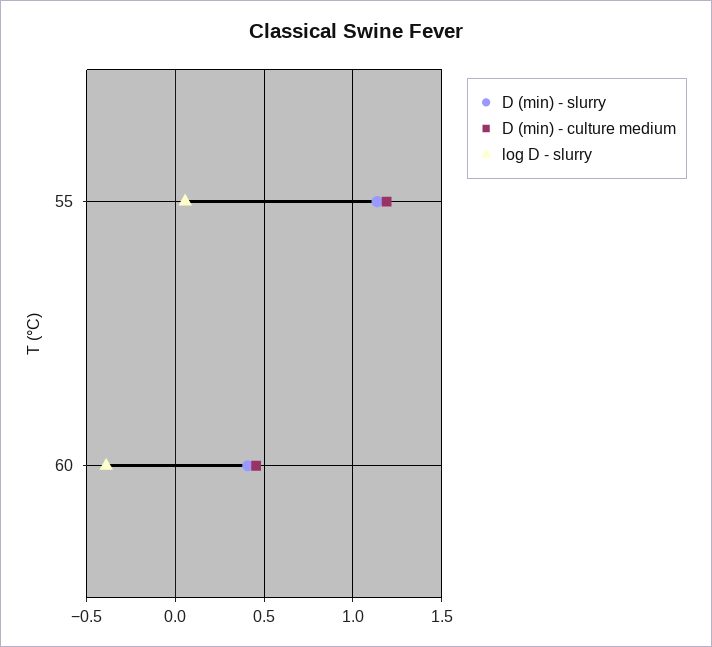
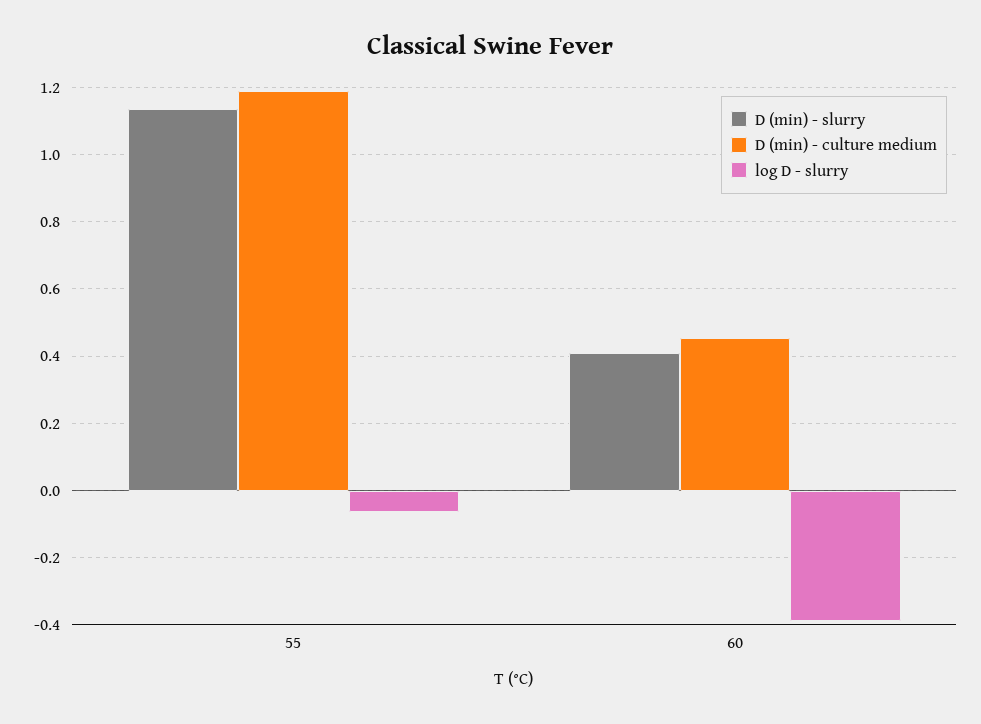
log D - slurry, 55: 0.05 -> -0.06

